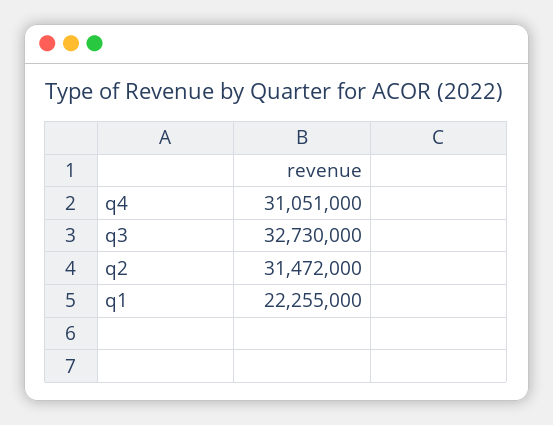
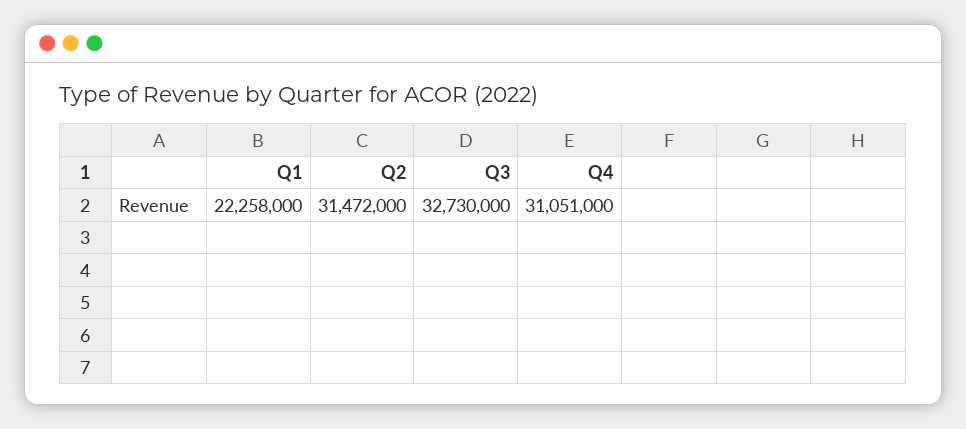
q1: 22255000 -> 22258000

